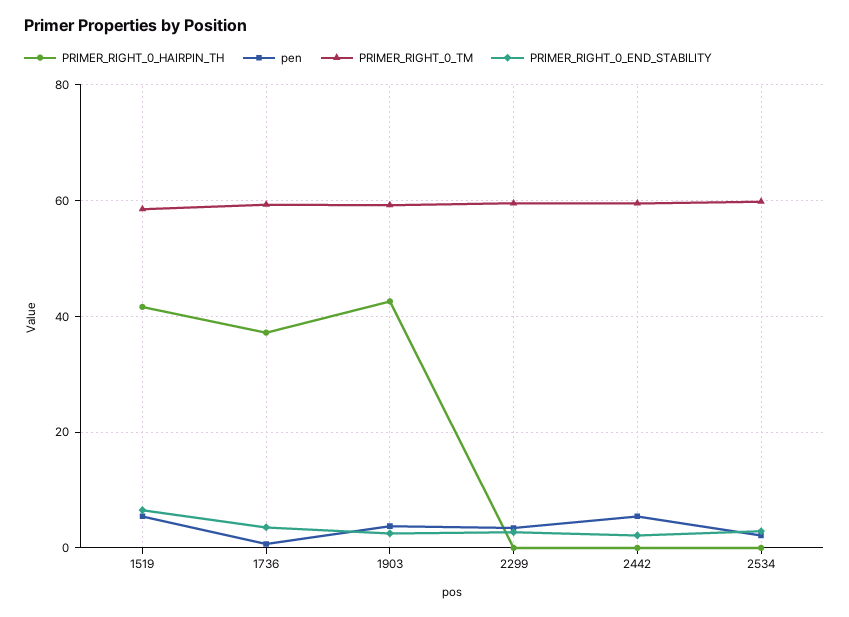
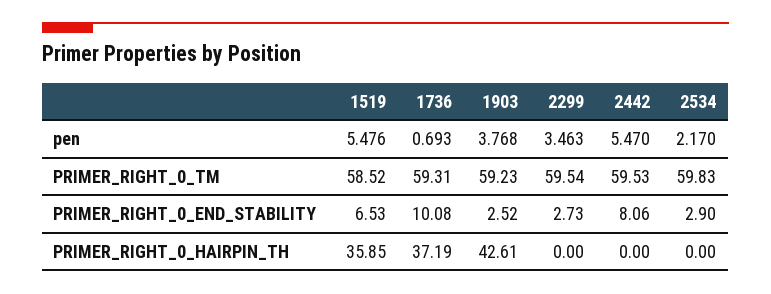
PRIMER_RIGHT_0_HAIRPIN_TH, 1519: 42 -> 35.85
PRIMER_RIGHT_0_END_STABILITY, 1736: 4 -> 10.08
PRIMER_RIGHT_0_END_STABILITY, 2442: 2 -> 8.06

